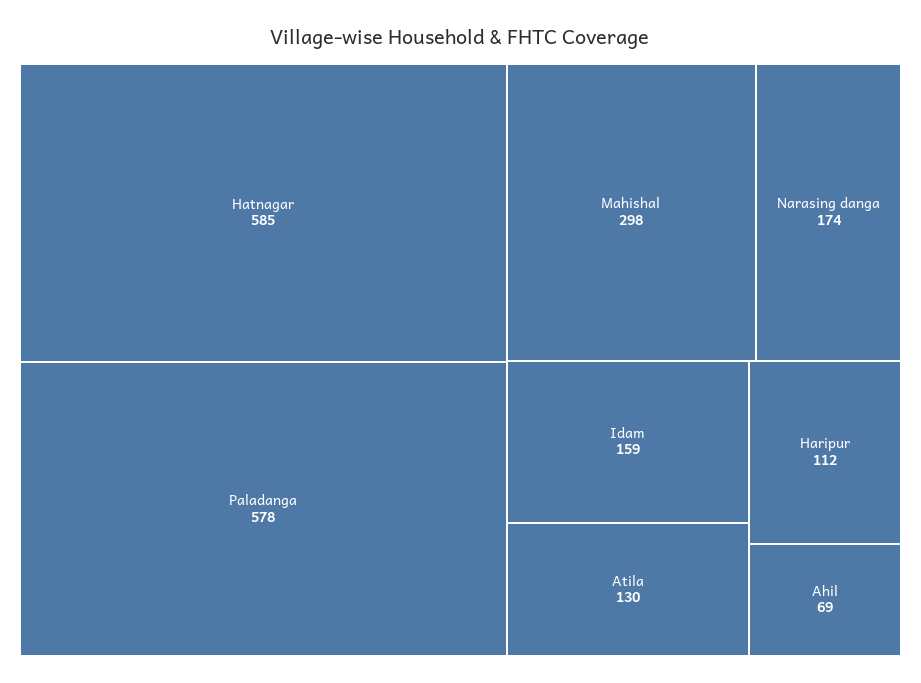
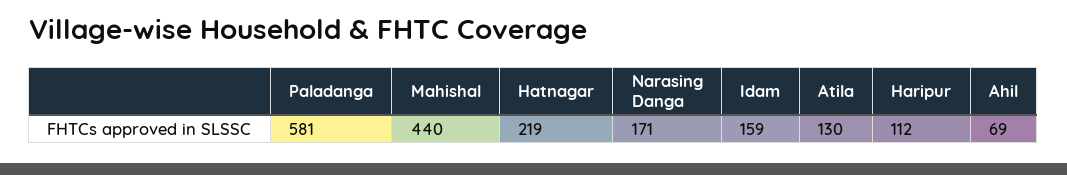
Hatnagar: 585 -> 219
Paladanga: 578 -> 581
Mahishal: 298 -> 440
Narasing danga: 174 -> 171

